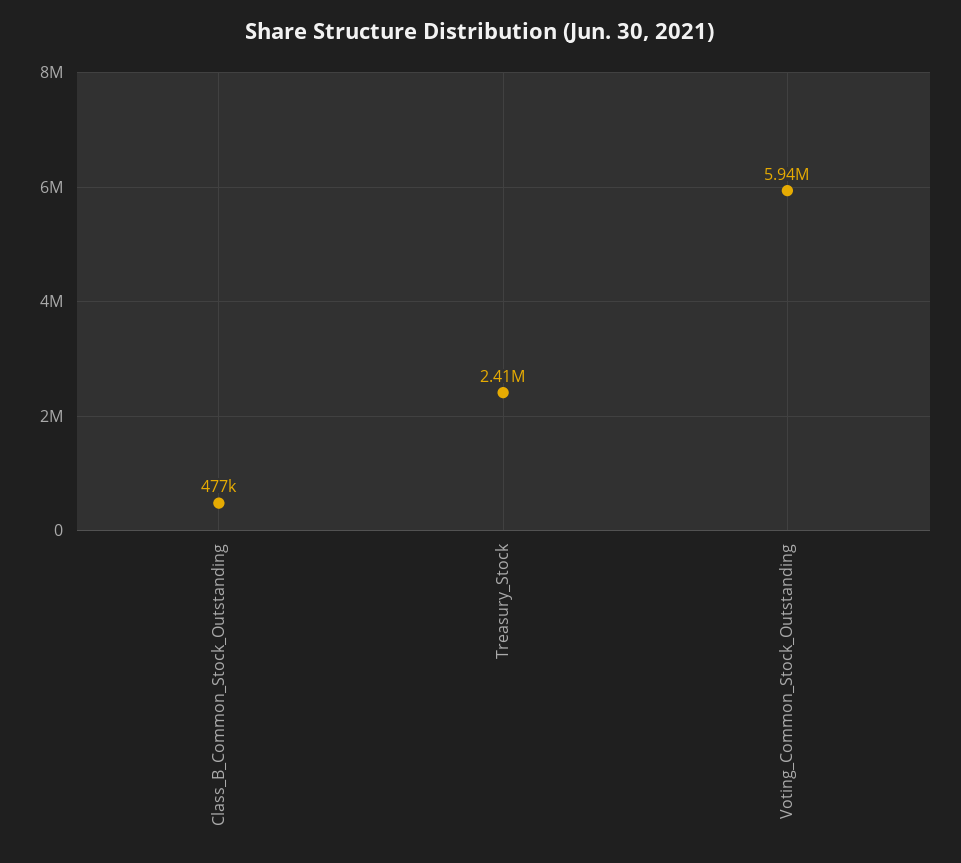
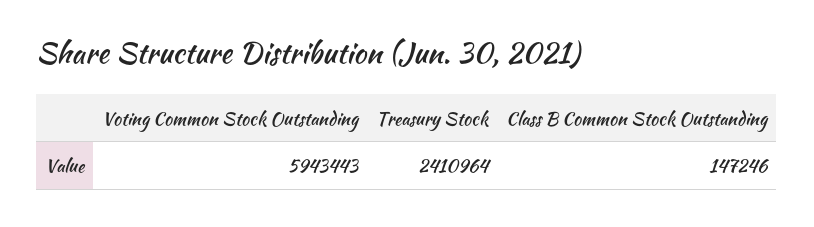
Class_B_Common_Stock_Outstanding: 477000 -> 147246

